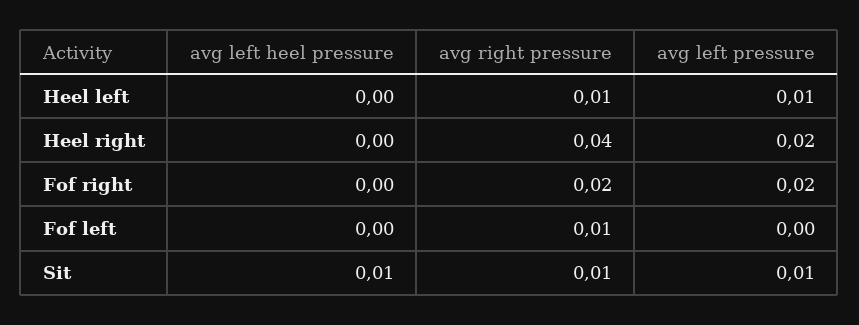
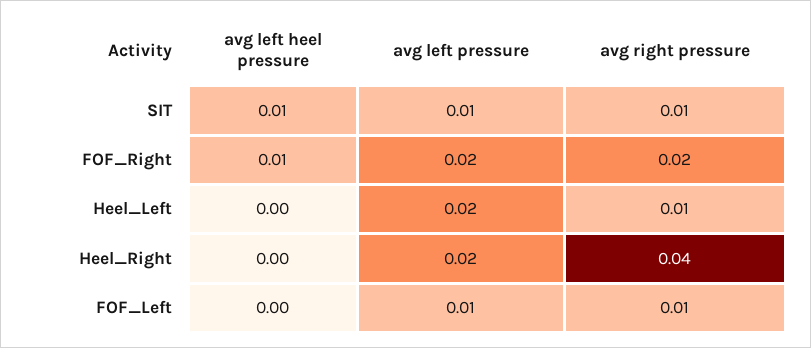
avg left pressure, Heel left: 0.01 -> 0.02
avg left heel pressure, Fof right: 0 -> 0.01
avg left pressure, Fof left: 0 -> 0.01

